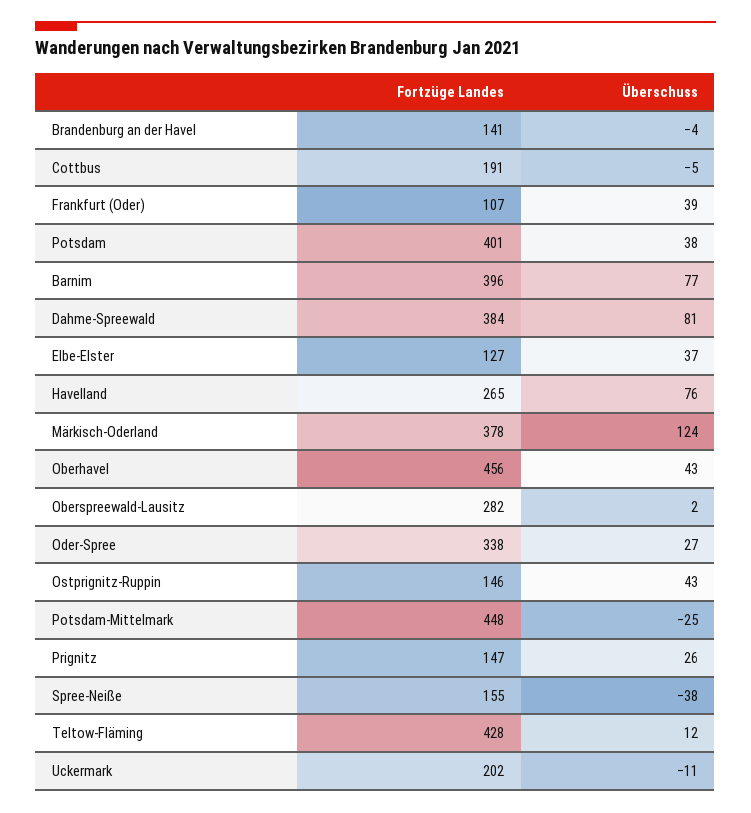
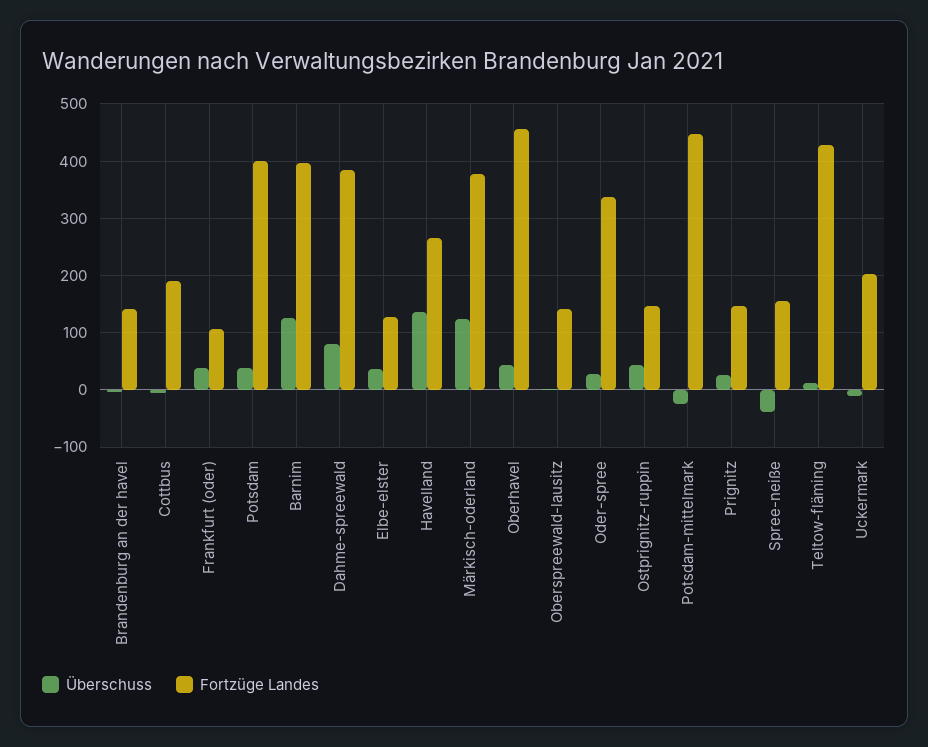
Überschuss, Barnim: 77 -> 120
Überschuss, Havelland: 76 -> 140
Fortzüge Landes, Oberspreewald-Lausitz: 282 -> 140

